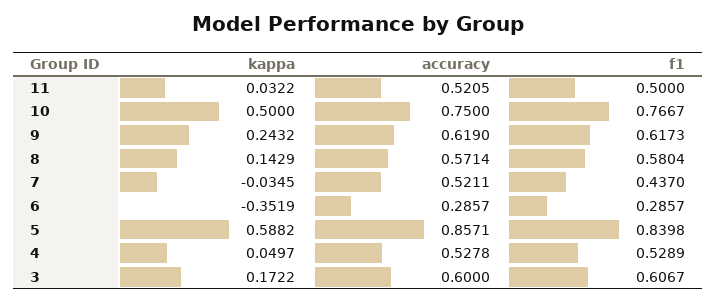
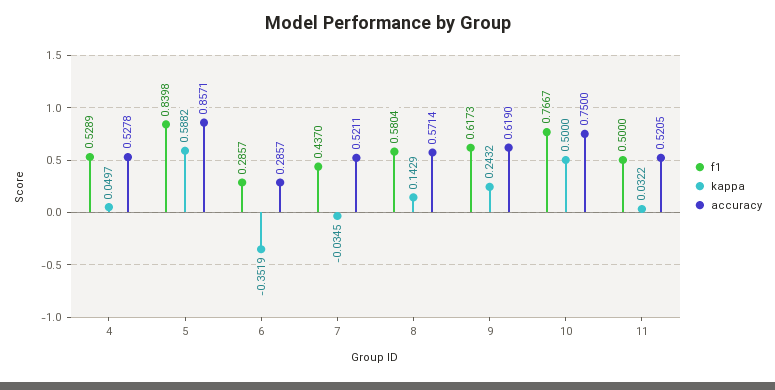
kappa, 3: 0.1722 -> none
accuracy, 3: 0.6 -> none
f1, 3: 0.6067 -> none

